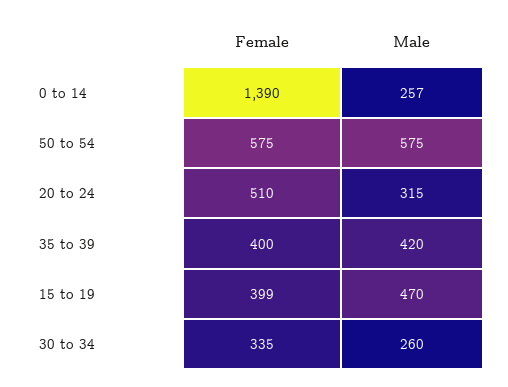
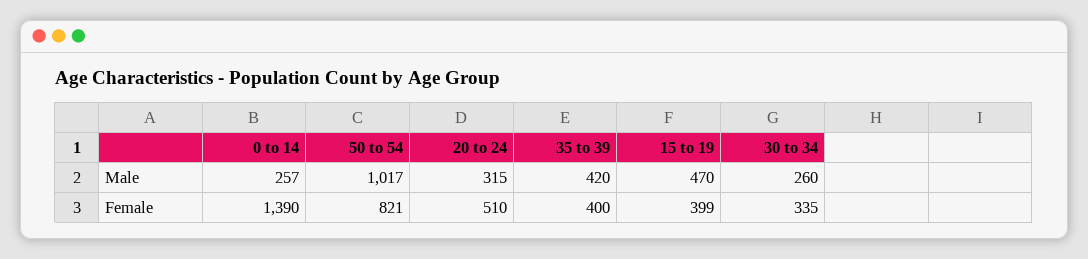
Female, 50 to 54: 575 -> 821
Male, 50 to 54: 575 -> 1017

